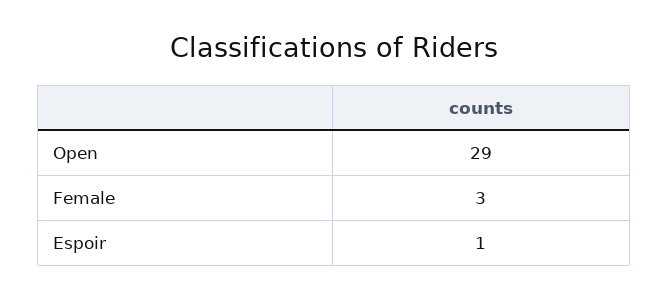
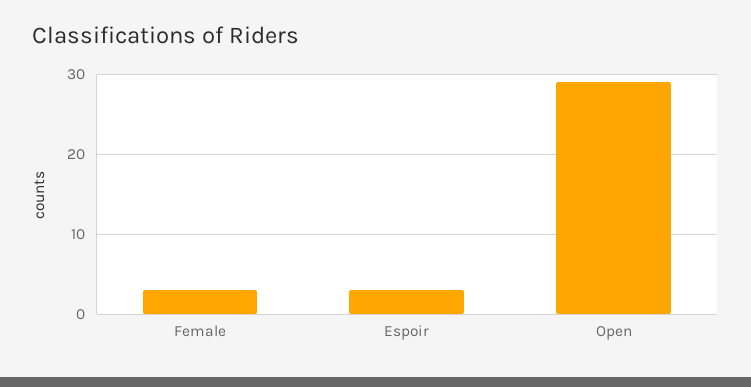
Espoir: 1 -> 3

